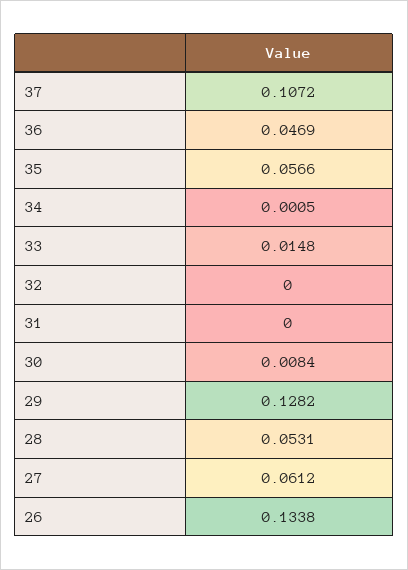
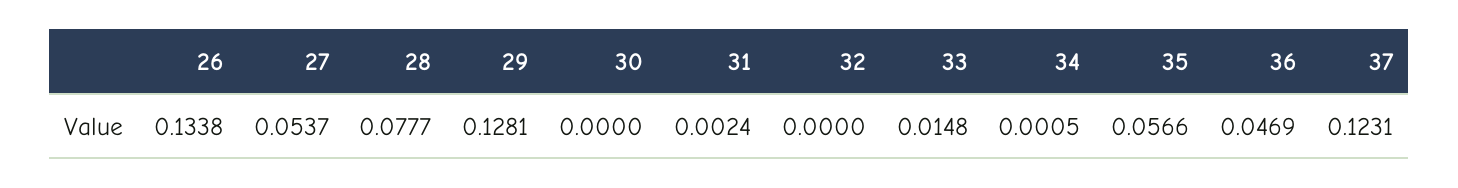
37: 0.1072 -> 0.1231
31: 0 -> 0.0024
30: 0.0084 -> 0
29: 0.1282 -> 0.1281
28: 0.0531 -> 0.0777
27: 0.0612 -> 0.0537

